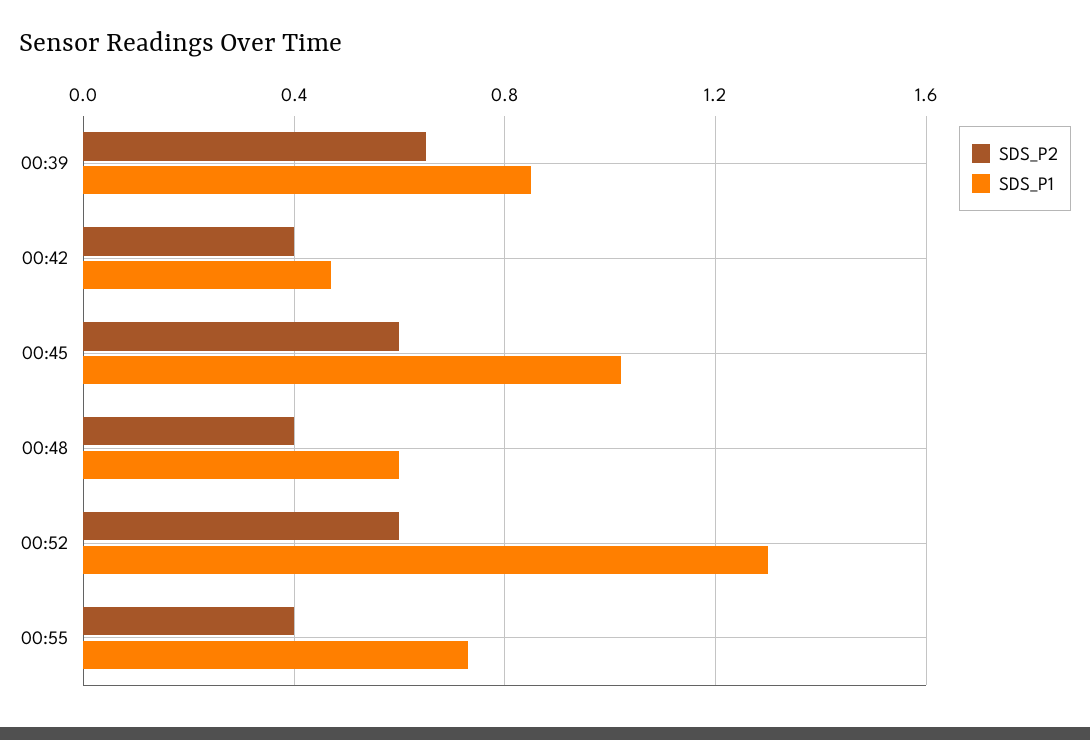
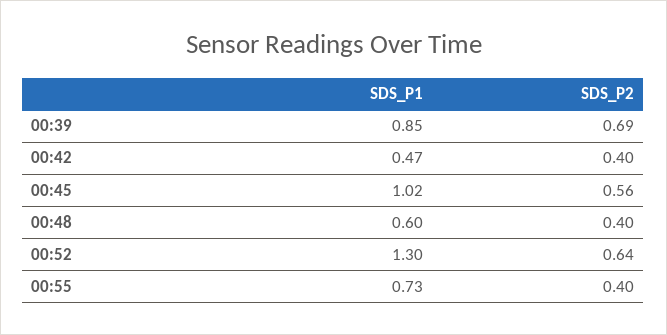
SDS_P2, 00:39: 0.65 -> 0.69
SDS_P2, 00:45: 0.6 -> 0.56
SDS_P2, 00:52: 0.6 -> 0.64

